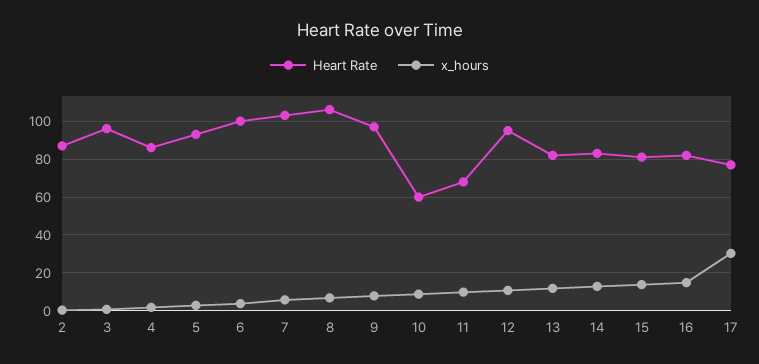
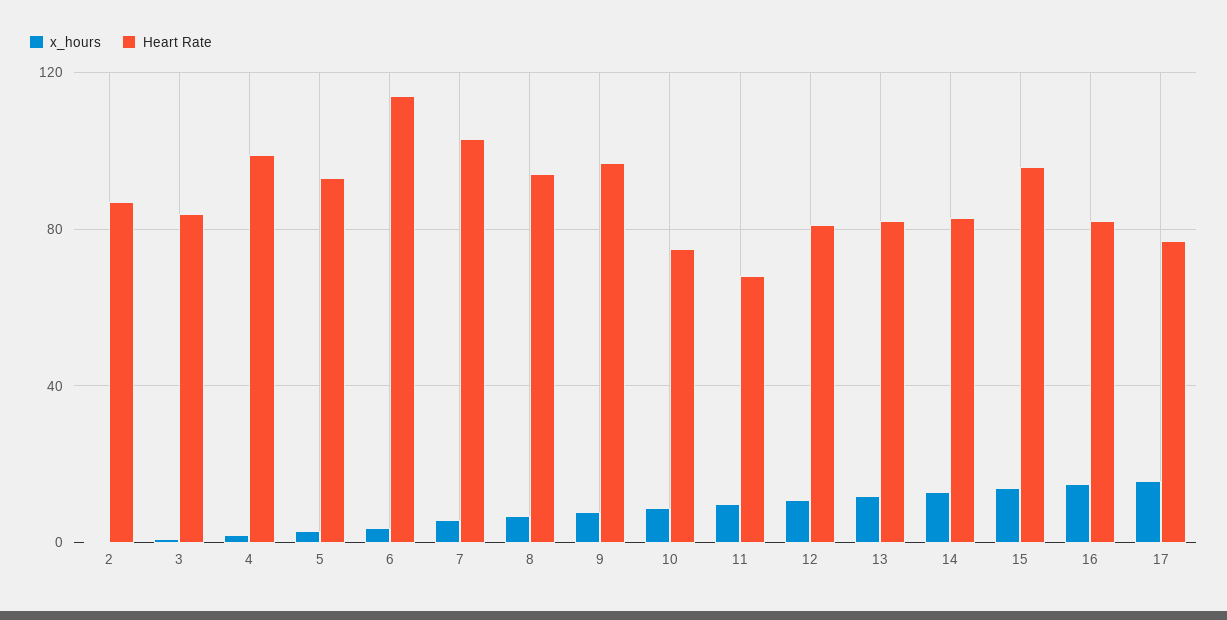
Heart Rate, 3: 95 -> 85
Heart Rate, 4: 85 -> 100
Heart Rate, 6: 100 -> 115
Heart Rate, 8: 105 -> 95
Heart Rate, 10: 60 -> 75
Heart Rate, 12: 95 -> 80
Heart Rate, 15: 80 -> 95
x_hours, 17: 30 -> 15

